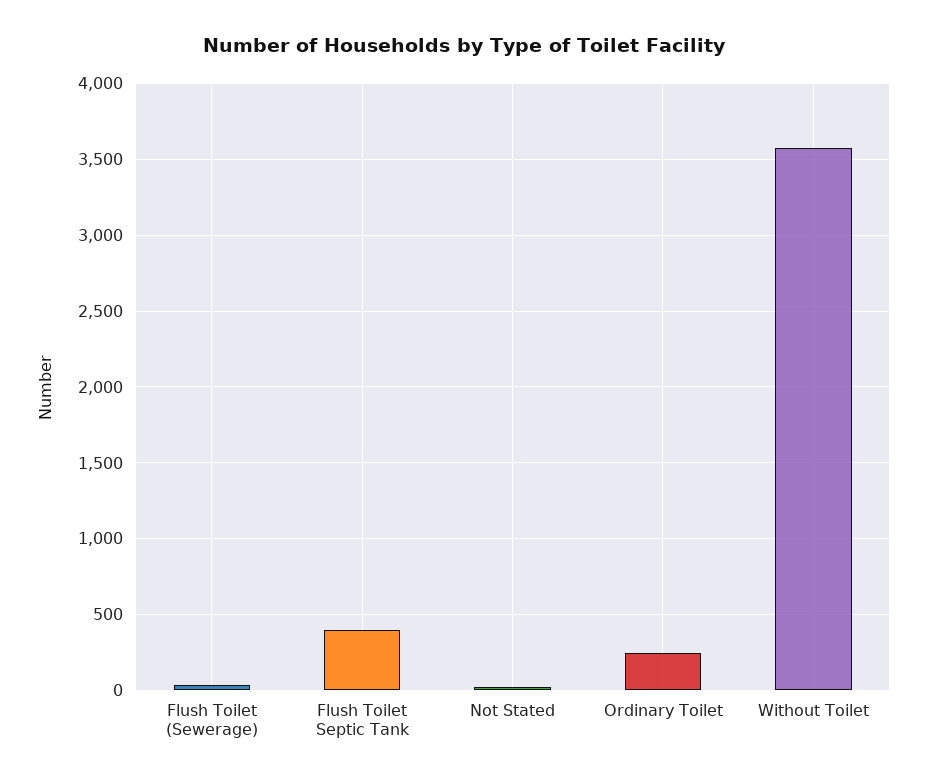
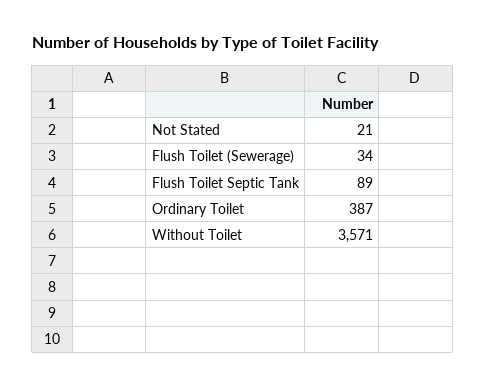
Flush Toilet Septic Tank: 400 -> 89
Ordinary Toilet: 250 -> 387

